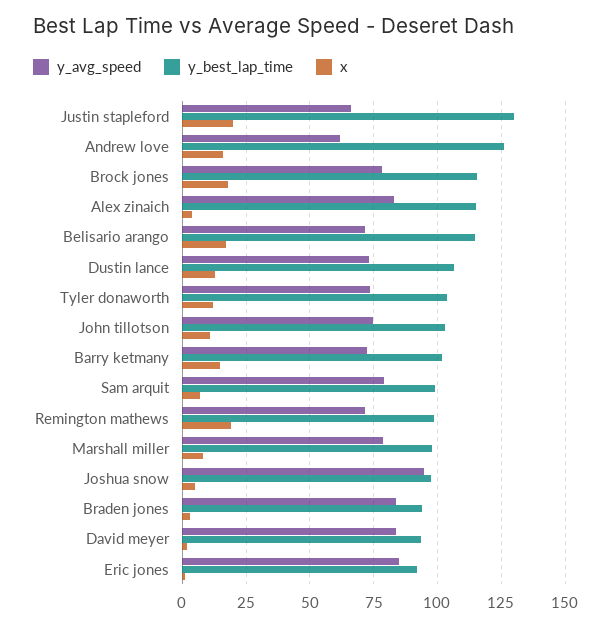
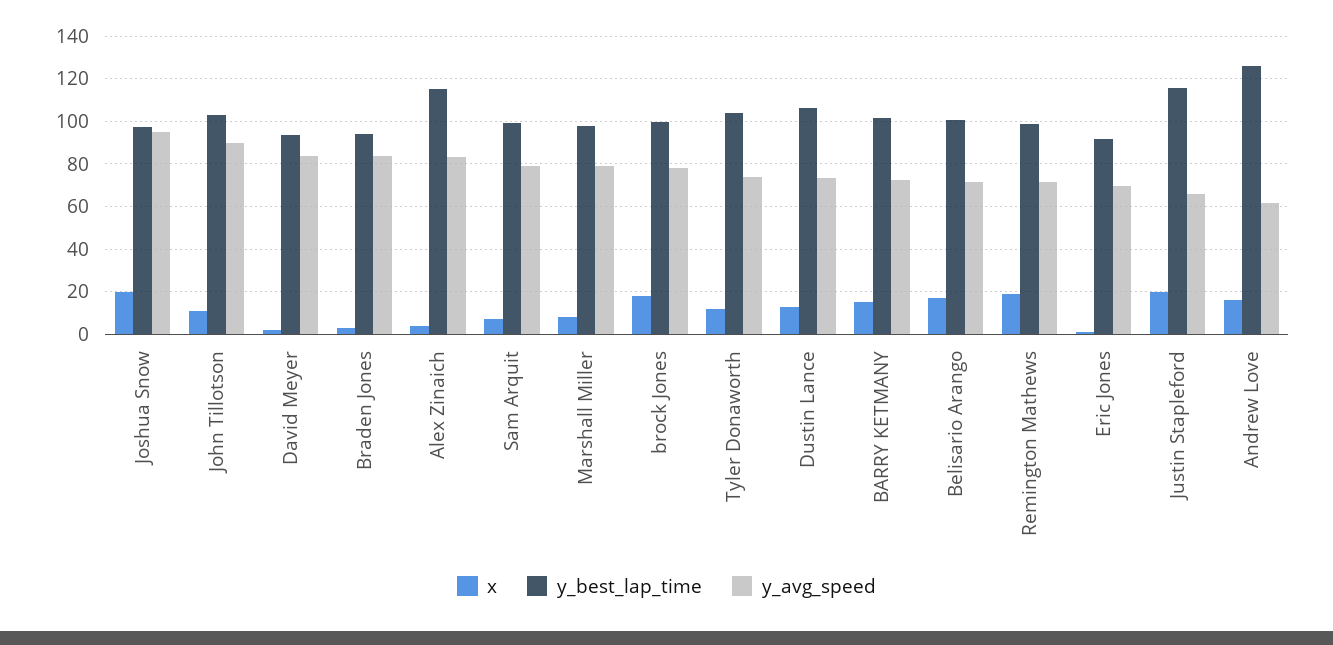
y_best_lap_time, Justin stapleford: 130 -> 115
y_best_lap_time, Brock jones: 115 -> 100
y_best_lap_time, Belisario arango: 115 -> 100
y_avg_speed, John tillotson: 75 -> 90
x, Joshua snow: 5 -> 20
y_avg_speed, Eric jones: 85 -> 70

